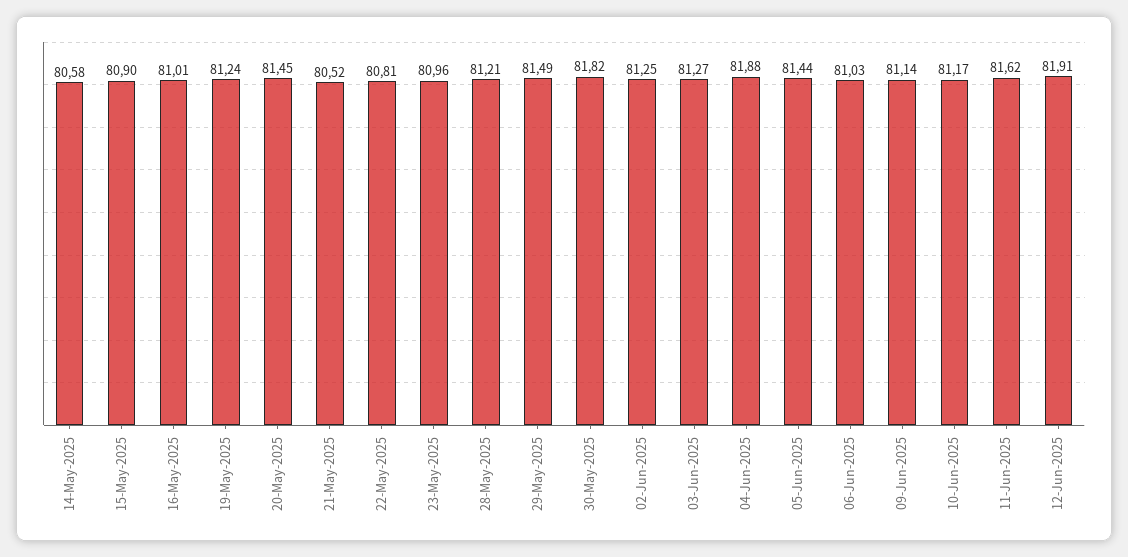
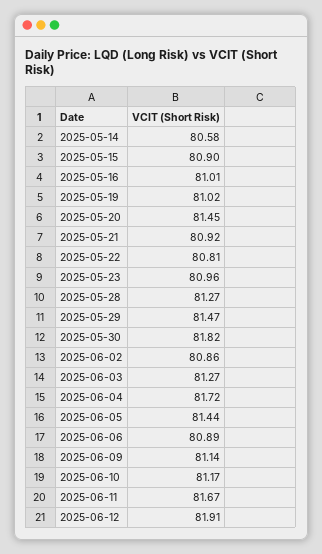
19-May-2025: 81.24 -> 81.02
21-May-2025: 80.52 -> 80.92
28-May-2025: 81.21 -> 81.27
29-May-2025: 81.49 -> 81.47
02-Jun-2025: 81.25 -> 80.86
04-Jun-2025: 81.88 -> 81.72
06-Jun-2025: 81.03 -> 80.89
11-Jun-2025: 81.62 -> 81.67

